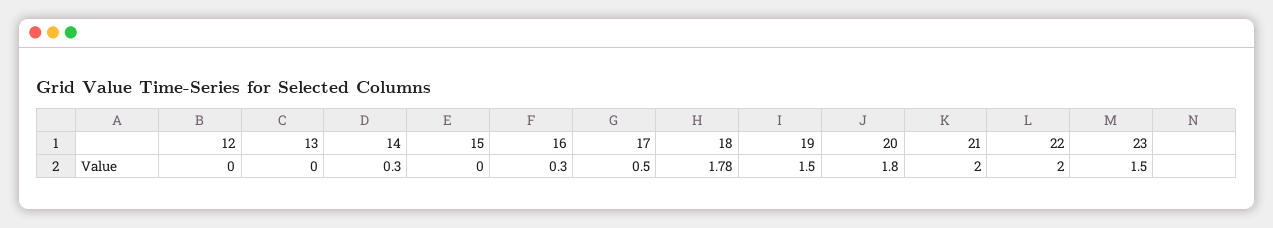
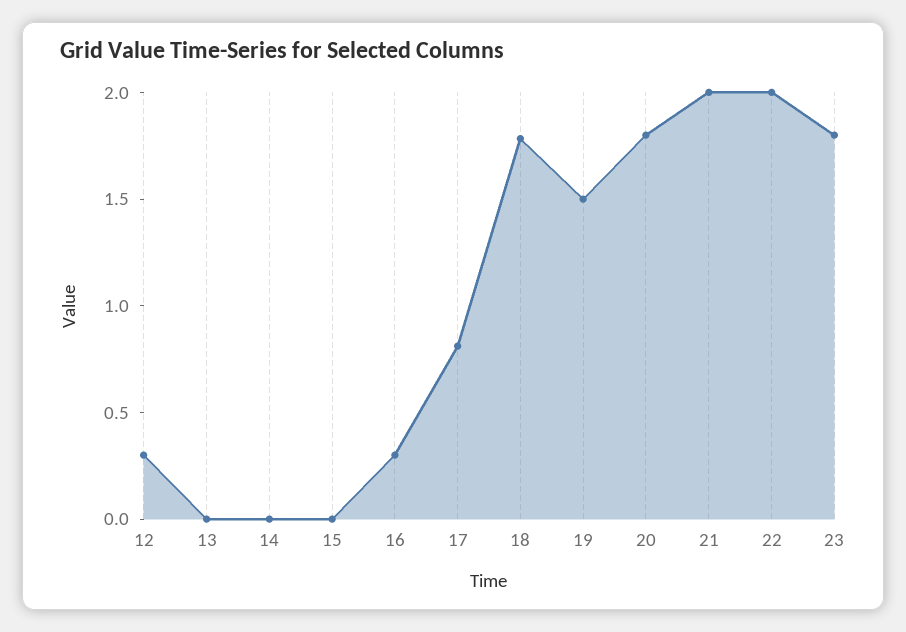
12: 0 -> 0.3
14: 0.3 -> 0
17: 0.5 -> 0.8
23: 1.5 -> 1.8

